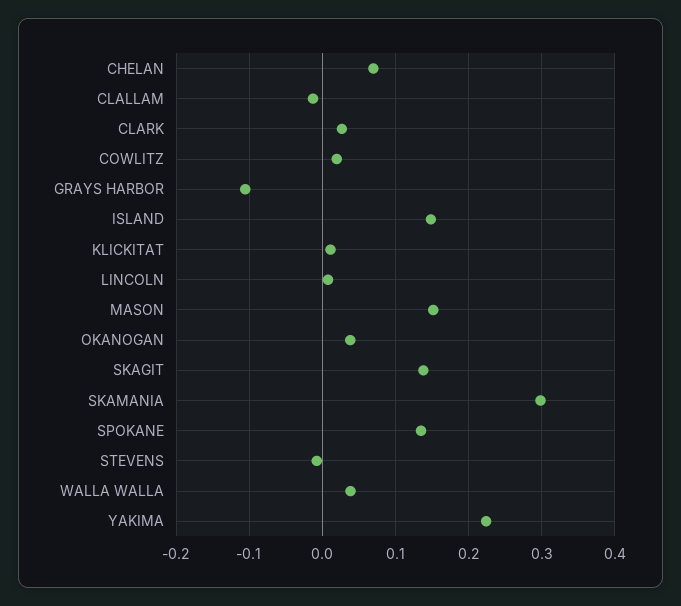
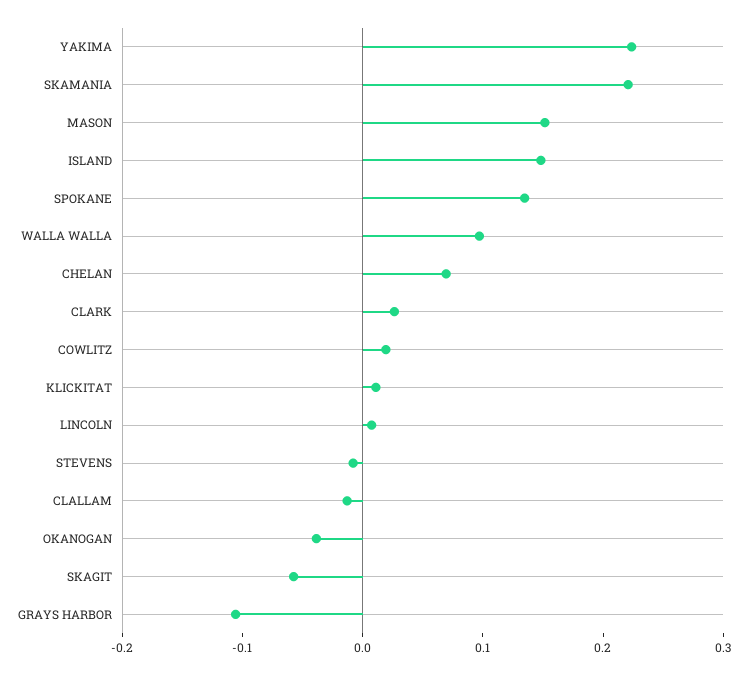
OKANOGAN: 0.04 -> -0.04
SKAGIT: 0.14 -> -0.06
SKAMANIA: 0.3 -> 0.22
WALLA WALLA: 0.04 -> 0.1

